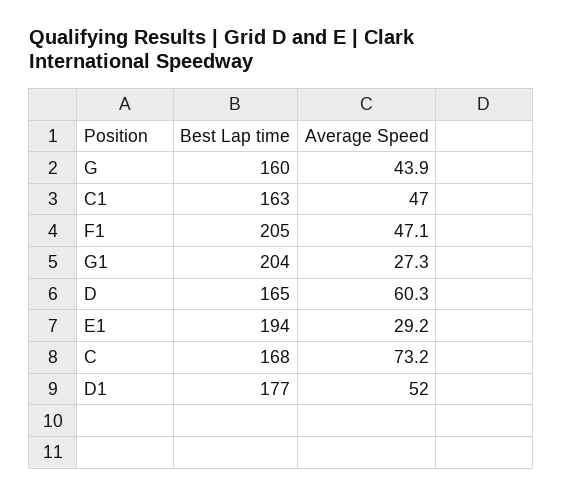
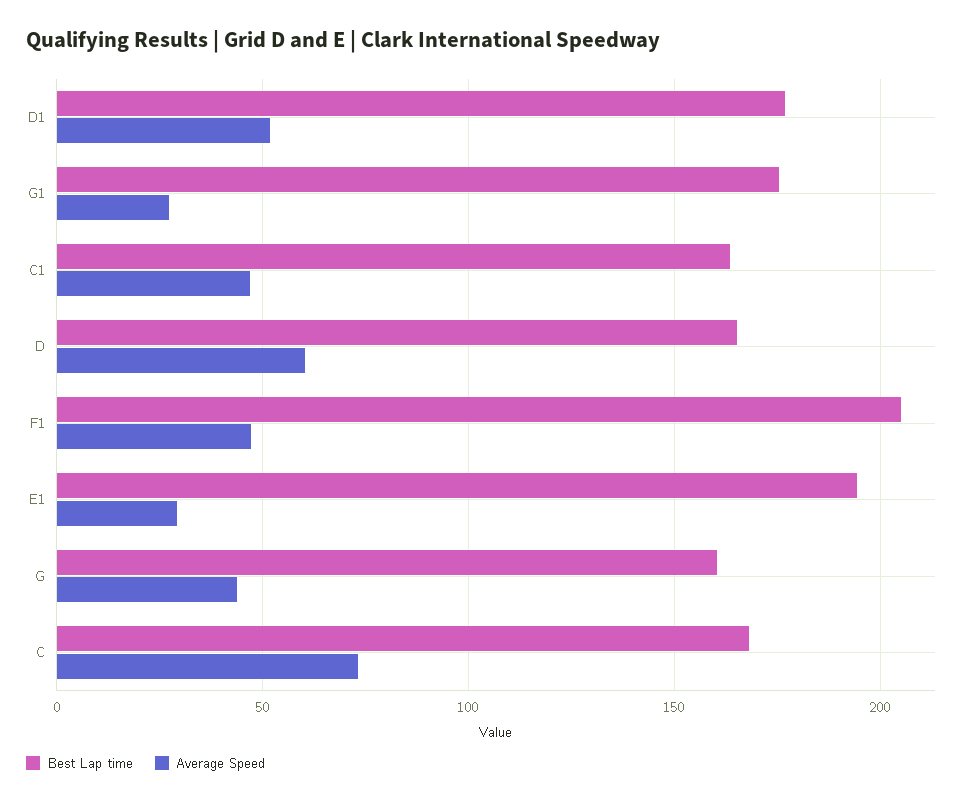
Best Lap time, G1: 204 -> 175

